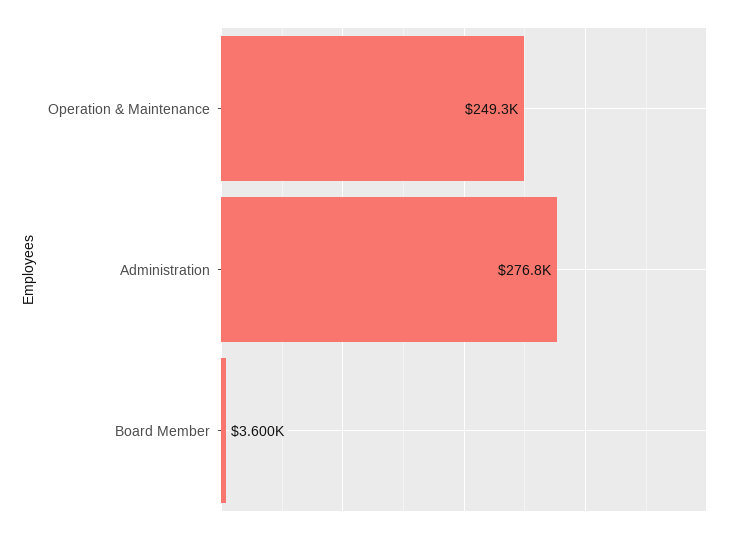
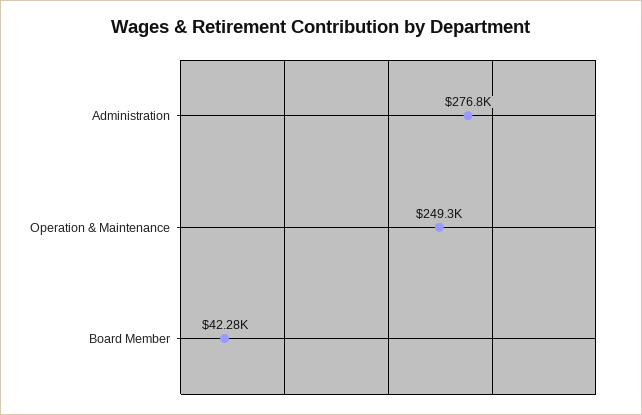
Board Member: 3600 -> 42280

